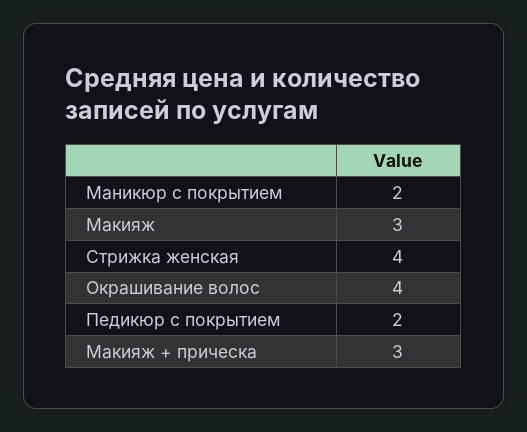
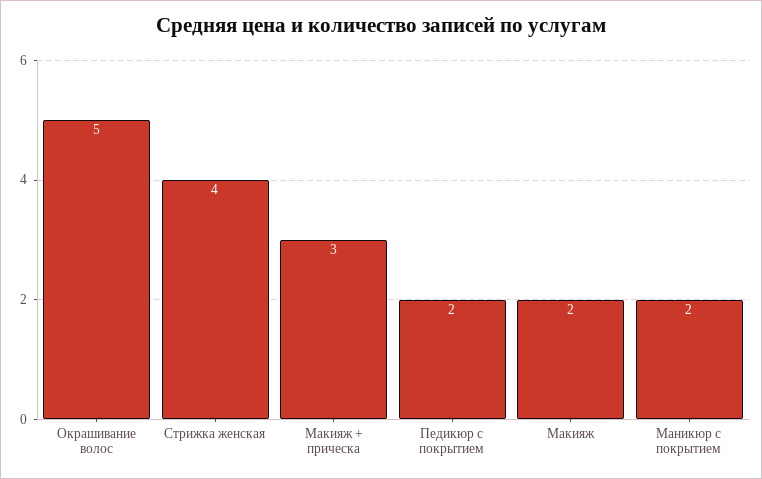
Макияж: 3 -> 2
Окрашивание волос: 4 -> 5

